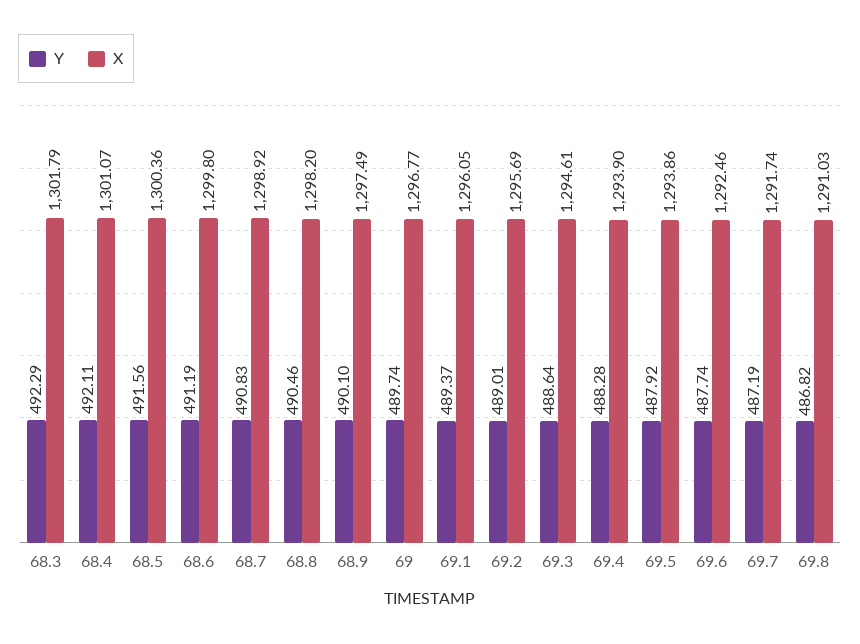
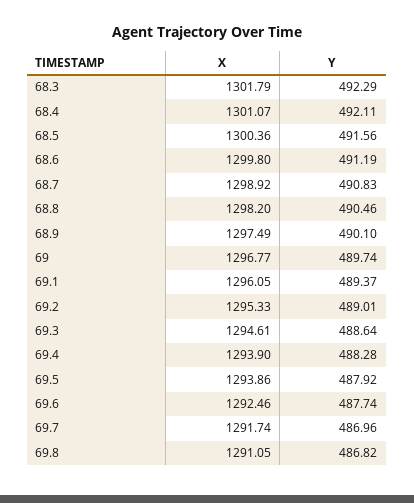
X, 69.2: 1295.69 -> 1295.33
Y, 69.7: 487.19 -> 486.96
X, 69.8: 1291.03 -> 1291.05

